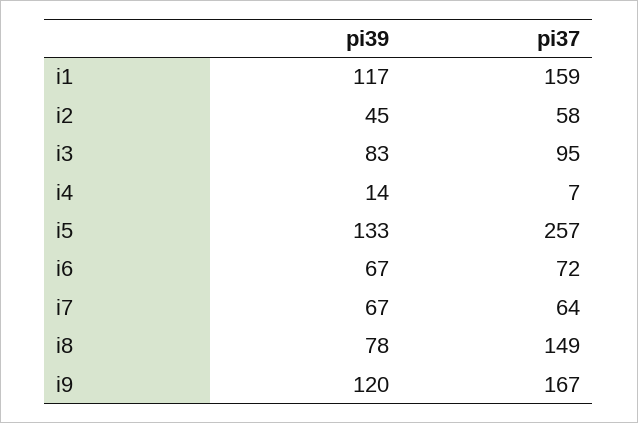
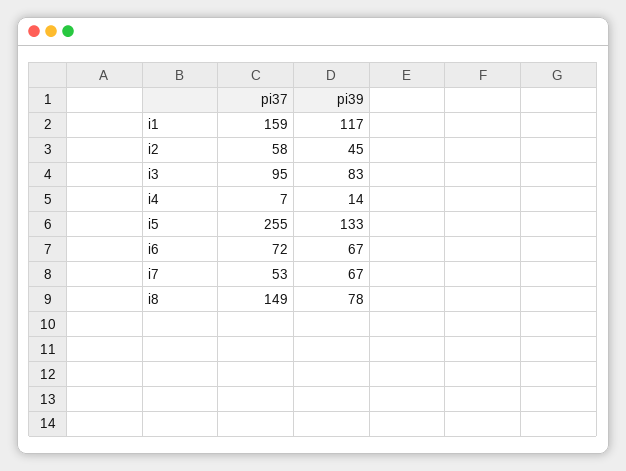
pi37, i5: 257 -> 255
pi37, i7: 64 -> 53
pi39, i9: 120 -> none
pi37, i9: 167 -> none

